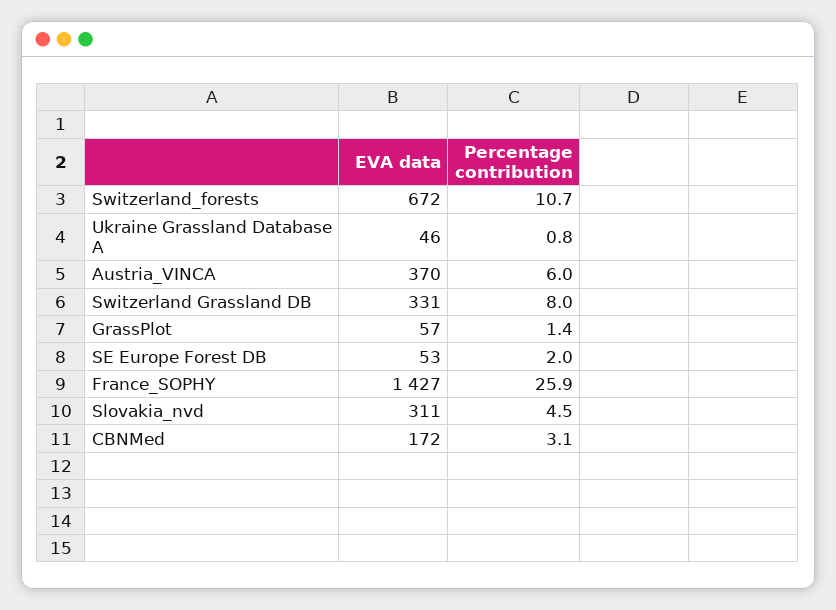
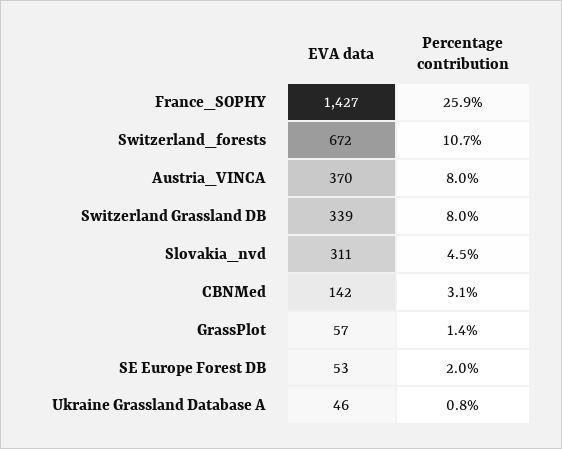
Percentage contribution, Austria_VINCA: 6 -> 8
EVA data, Switzerland Grassland DB: 331 -> 339
EVA data, CBNMed: 172 -> 142

